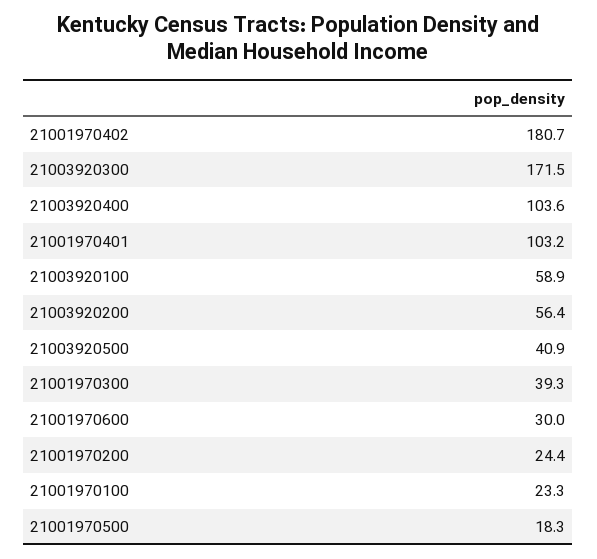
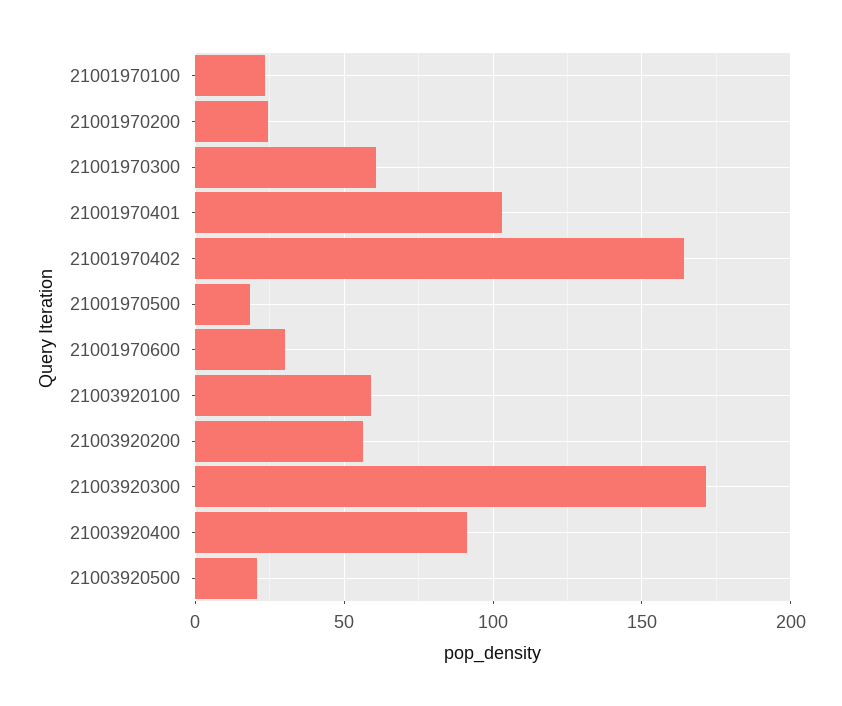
21001970402: 180.7 -> 165
21003920400: 103.6 -> 90
21003920500: 40.9 -> 20
21001970300: 39.3 -> 60

